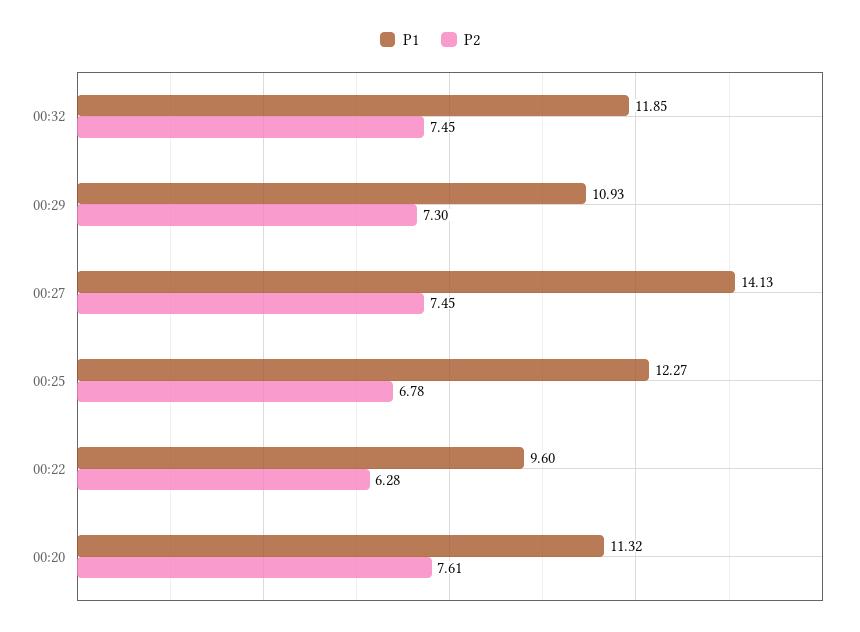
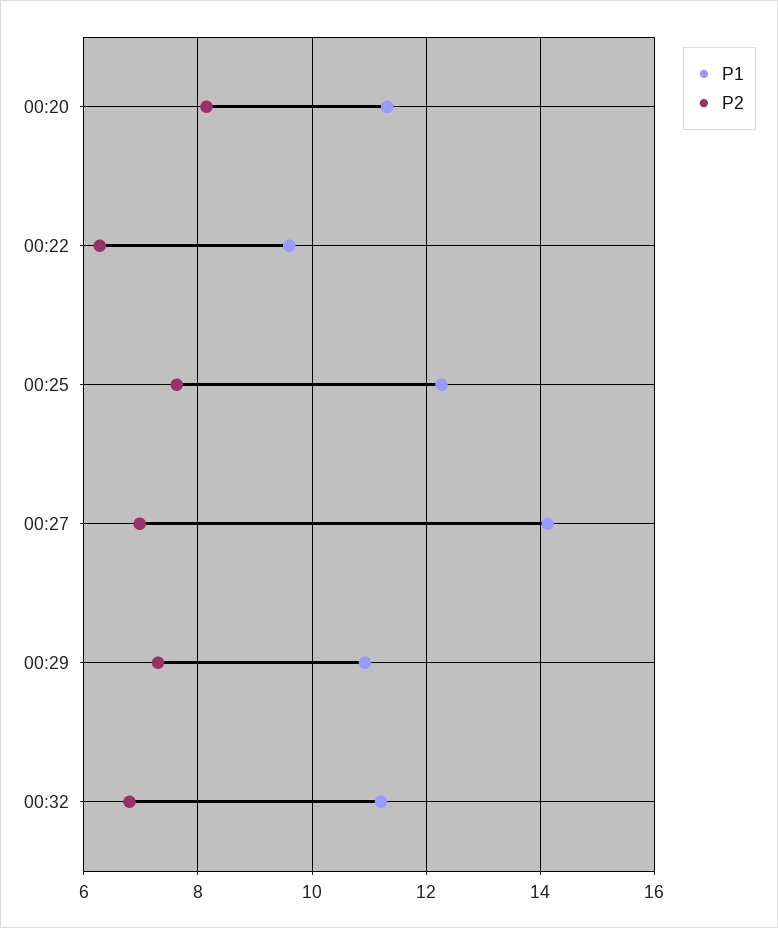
P1, 00:32: 11.85 -> 11.2
P2, 00:32: 7.45 -> 6.8
P2, 00:27: 7.45 -> 7
P2, 00:25: 6.78 -> 7.6
P2, 00:20: 7.61 -> 8.2

